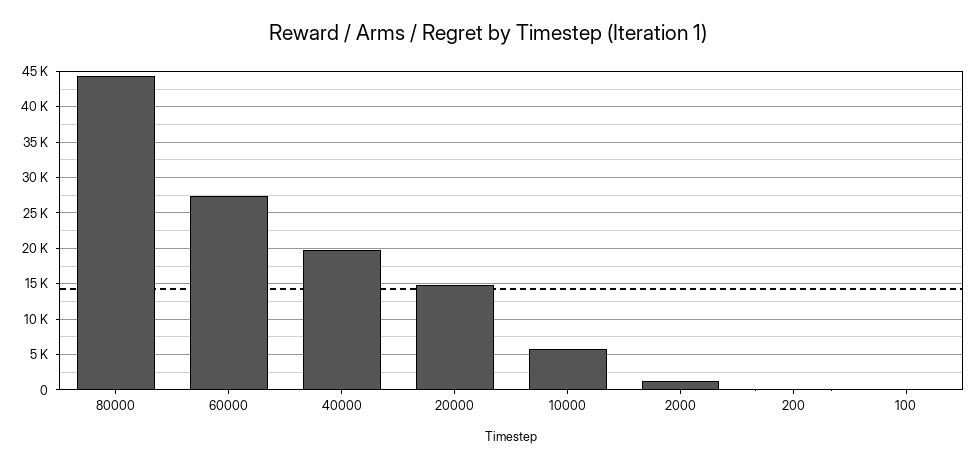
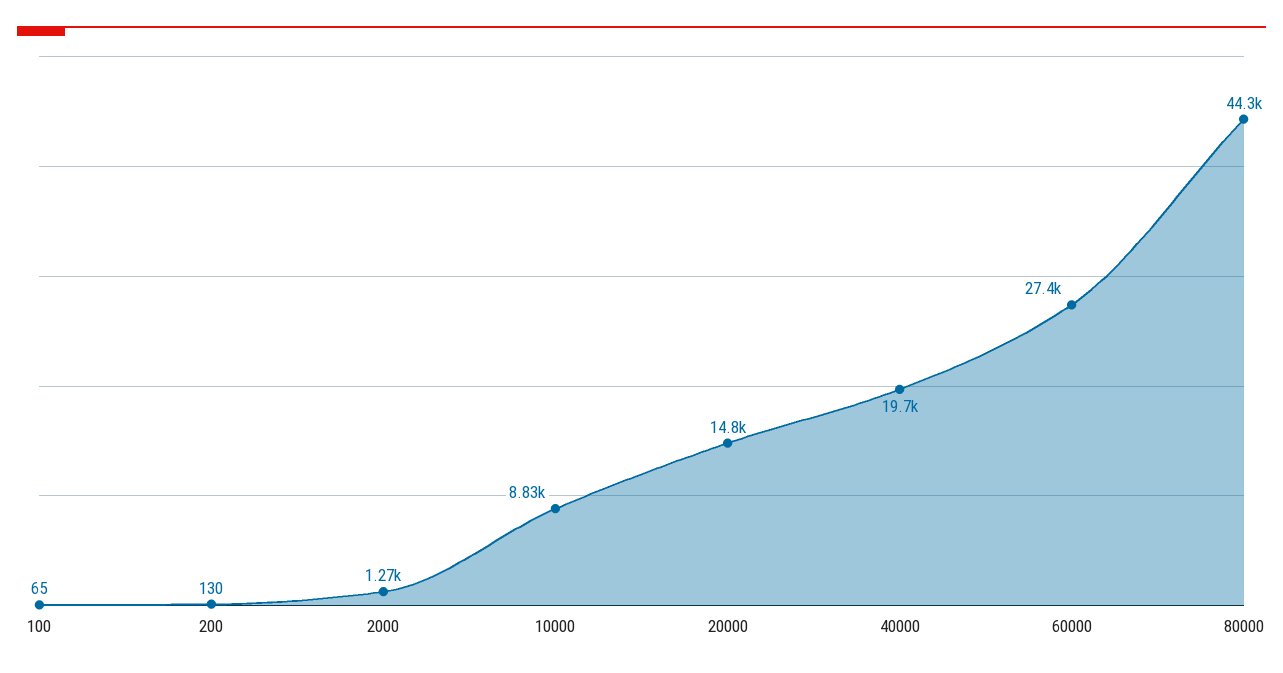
10000: 6000 -> 8830

